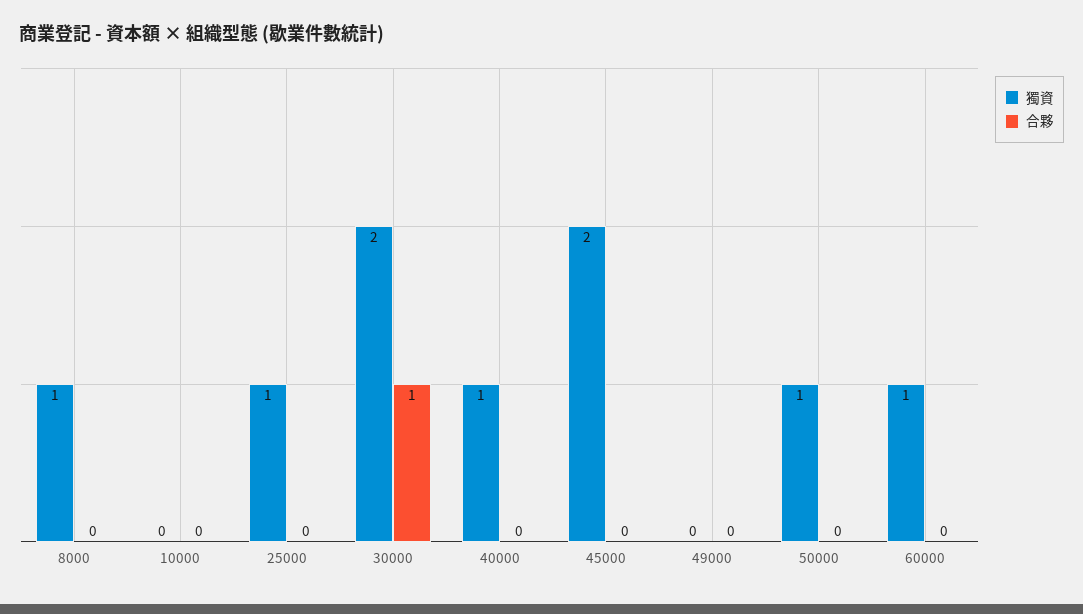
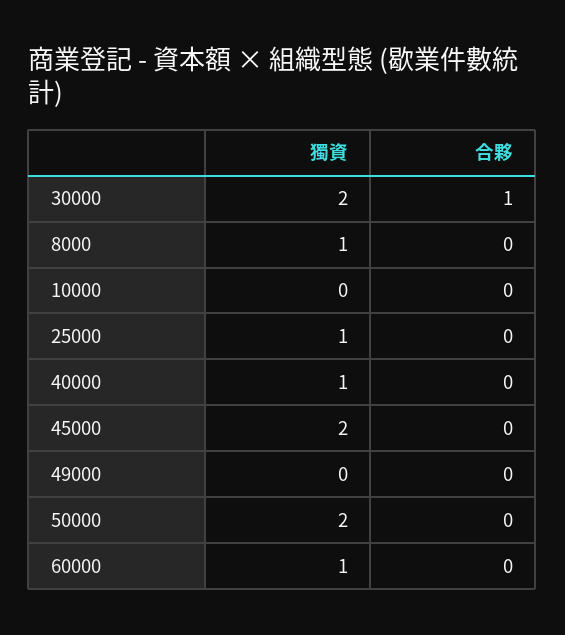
獨資, 50000: 1 -> 2

